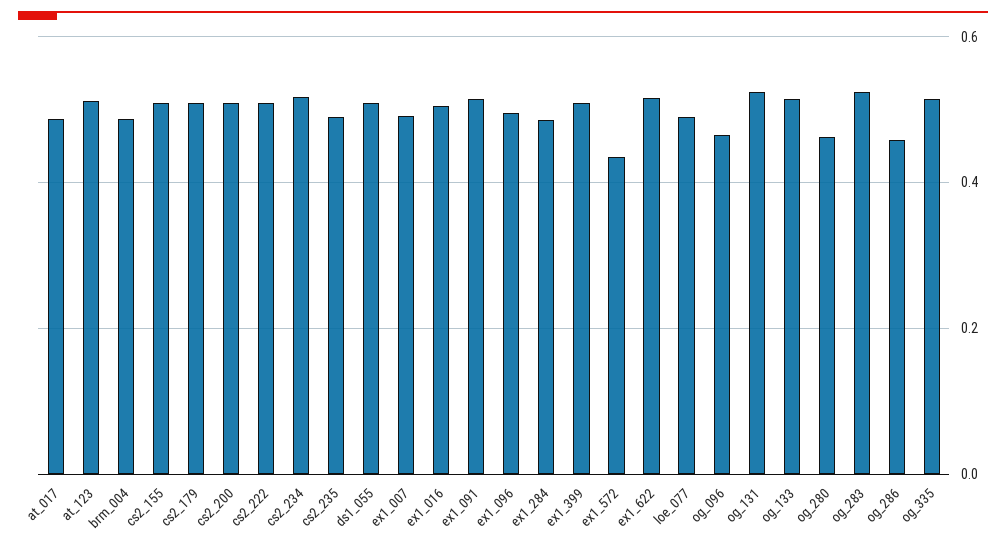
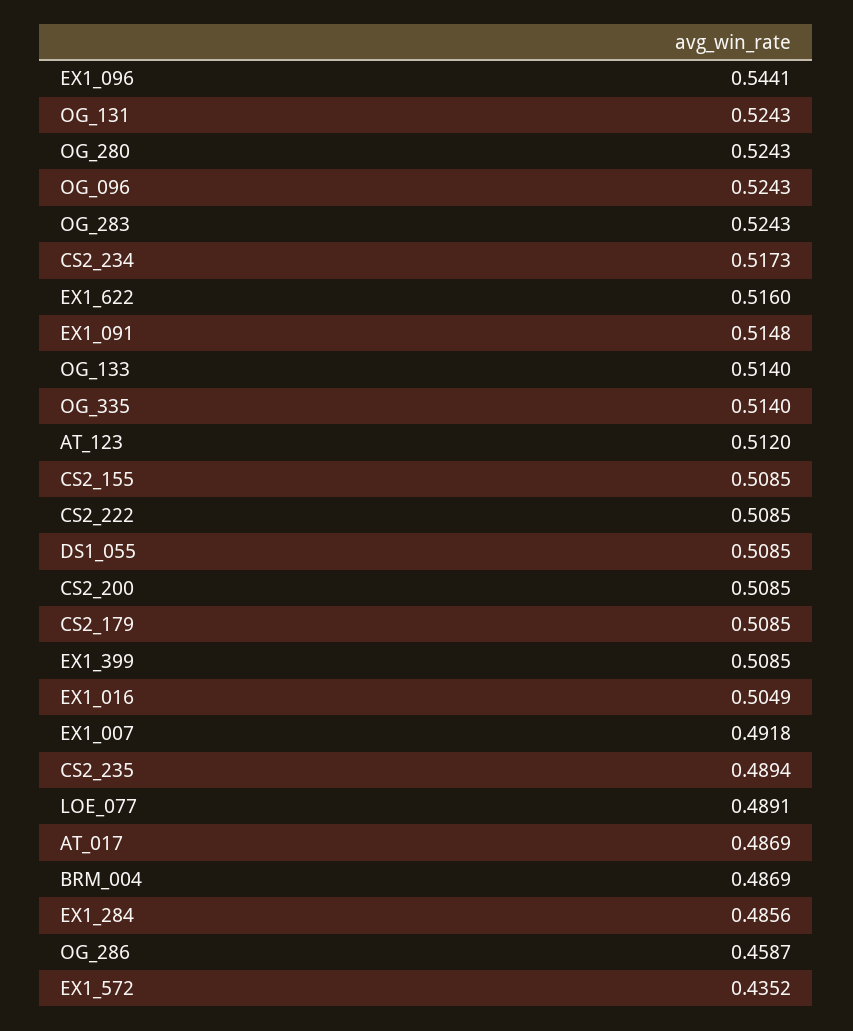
ex1_096: 0.5 -> 0.5441
og_096: 0.46 -> 0.5243
og_280: 0.46 -> 0.5243

